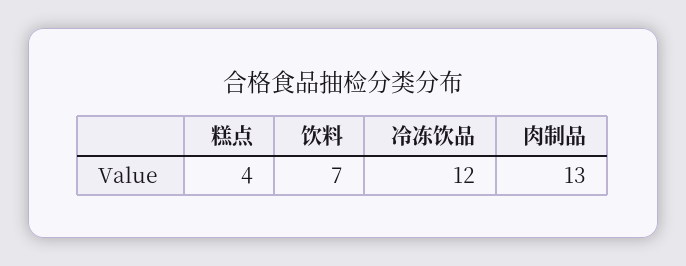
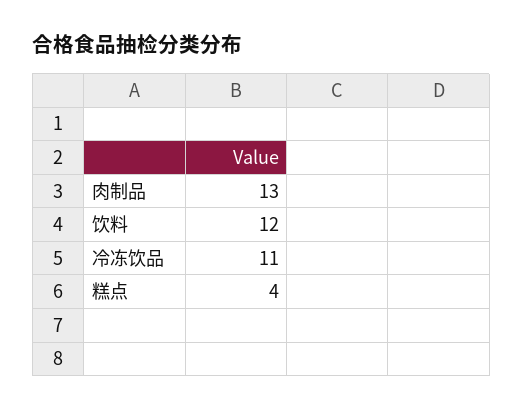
饮料: 7 -> 12
冷冻饮品: 12 -> 11

